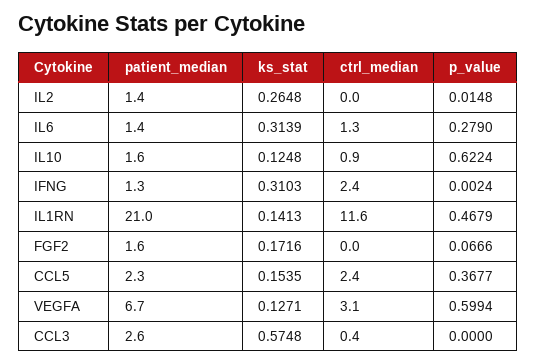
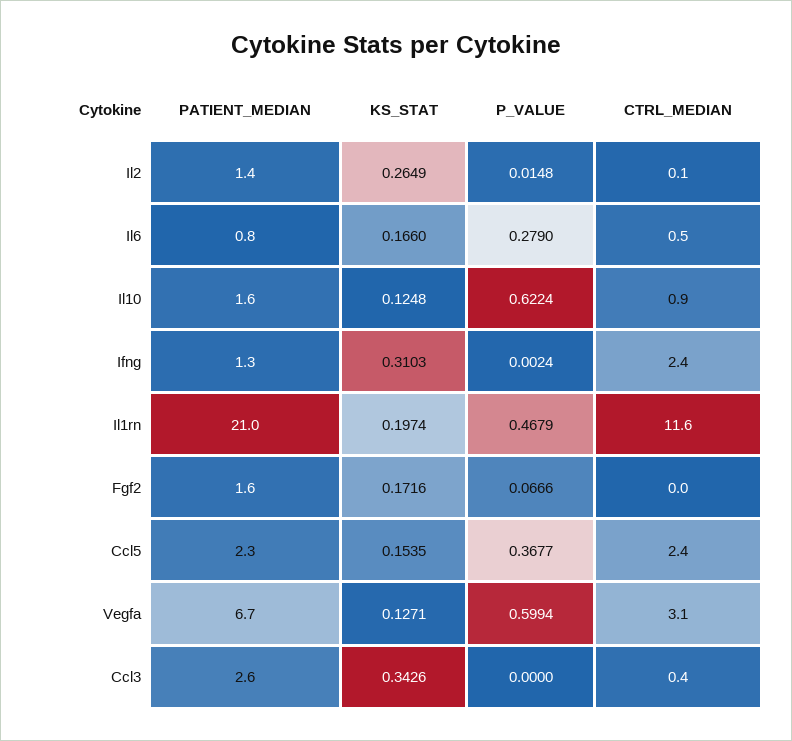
ks_stat, IL2: 0.2648 -> 0.2649
ctrl_median, IL2: 0 -> 0.1
patient_median, IL6: 1.4 -> 0.8
ks_stat, IL6: 0.3139 -> 0.166
ctrl_median, IL6: 1.3 -> 0.5
ks_stat, IL1RN: 0.1413 -> 0.1974
ks_stat, CCL3: 0.5748 -> 0.3426

